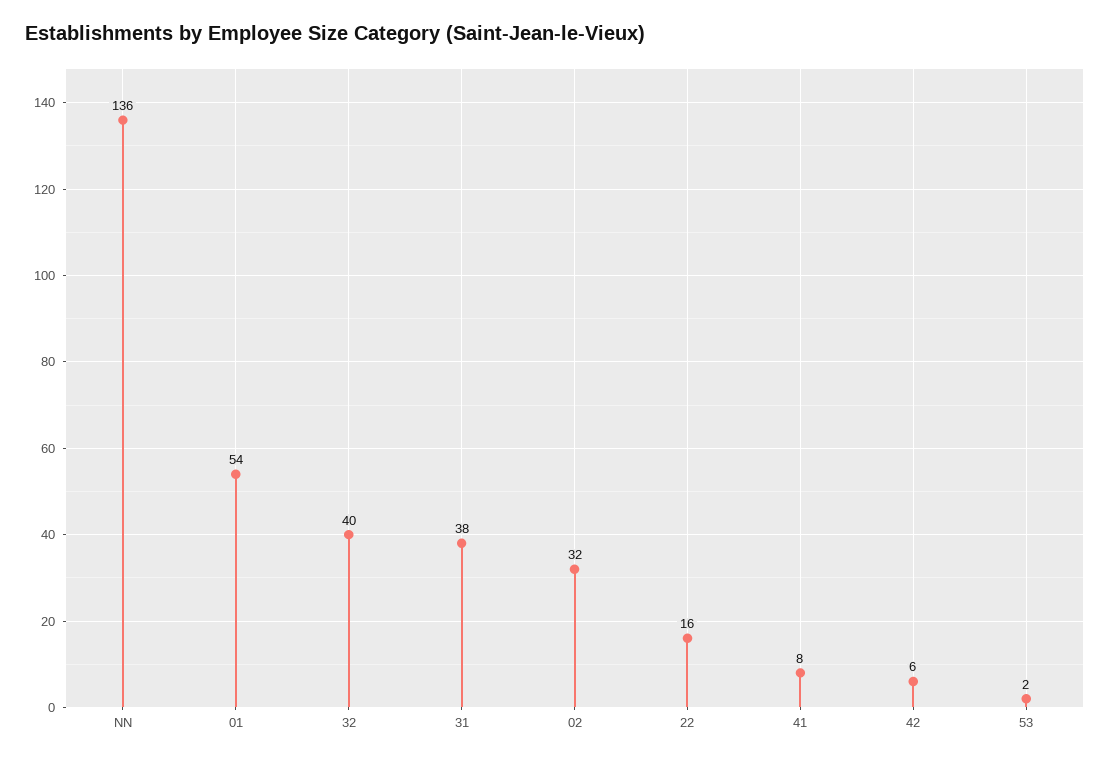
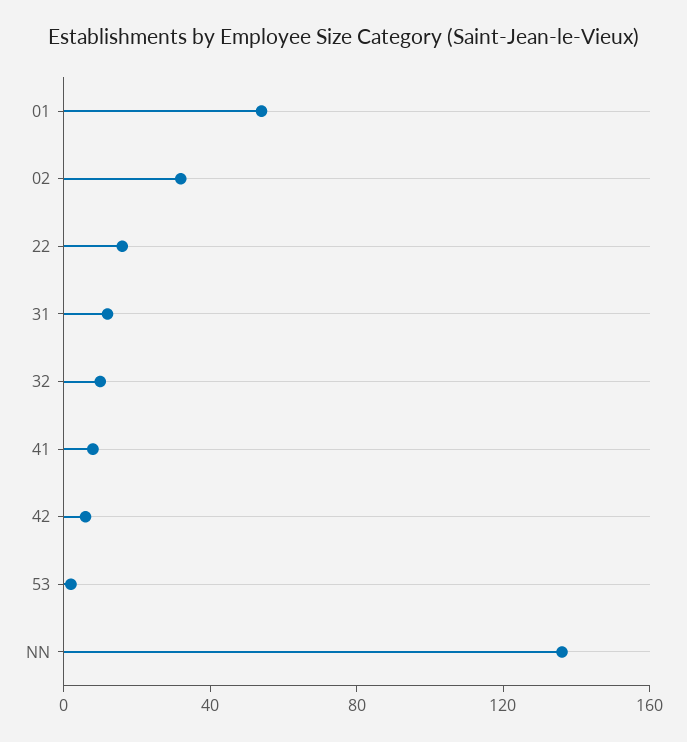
32: 40 -> 10
31: 38 -> 10

